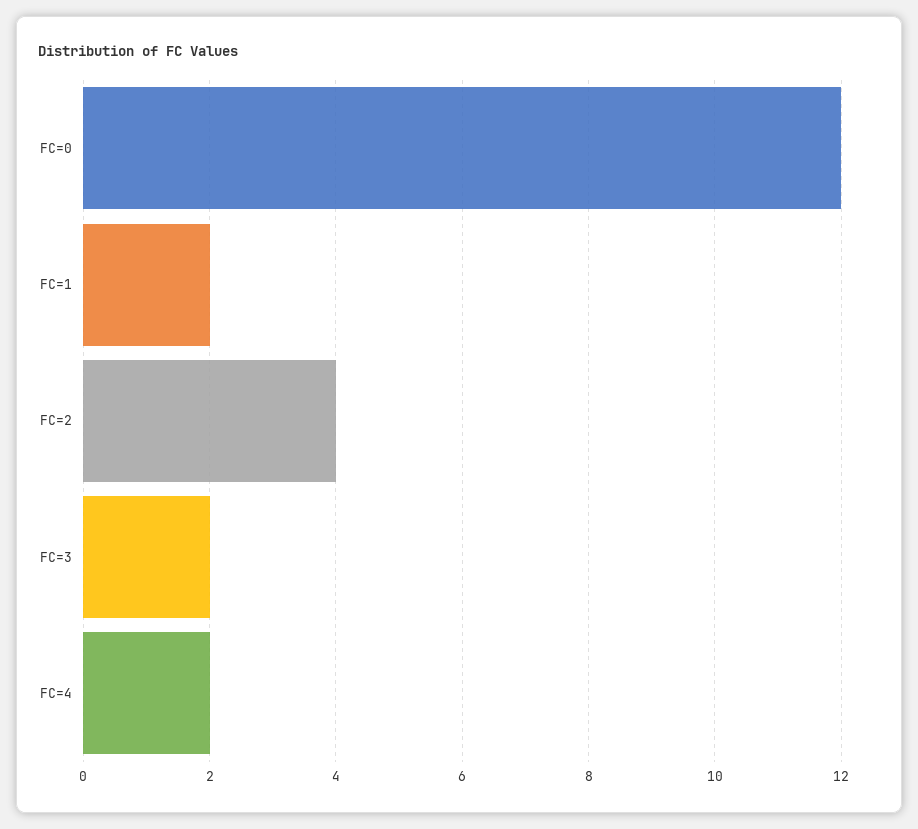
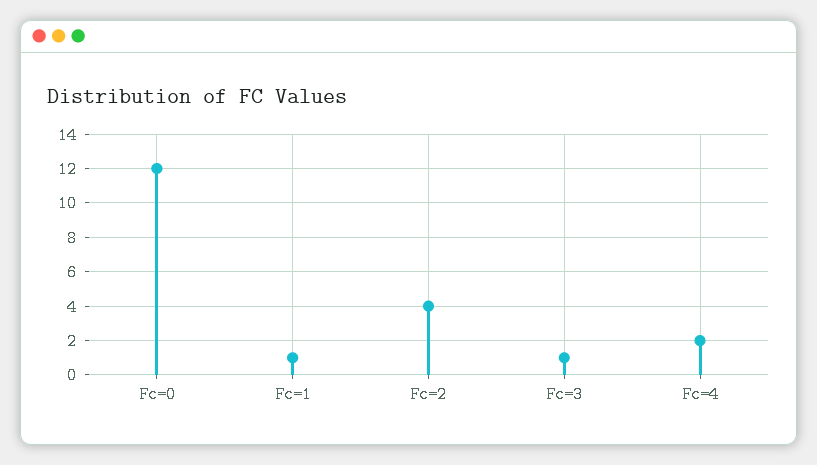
FC=1: 2 -> 1
FC=3: 2 -> 1

